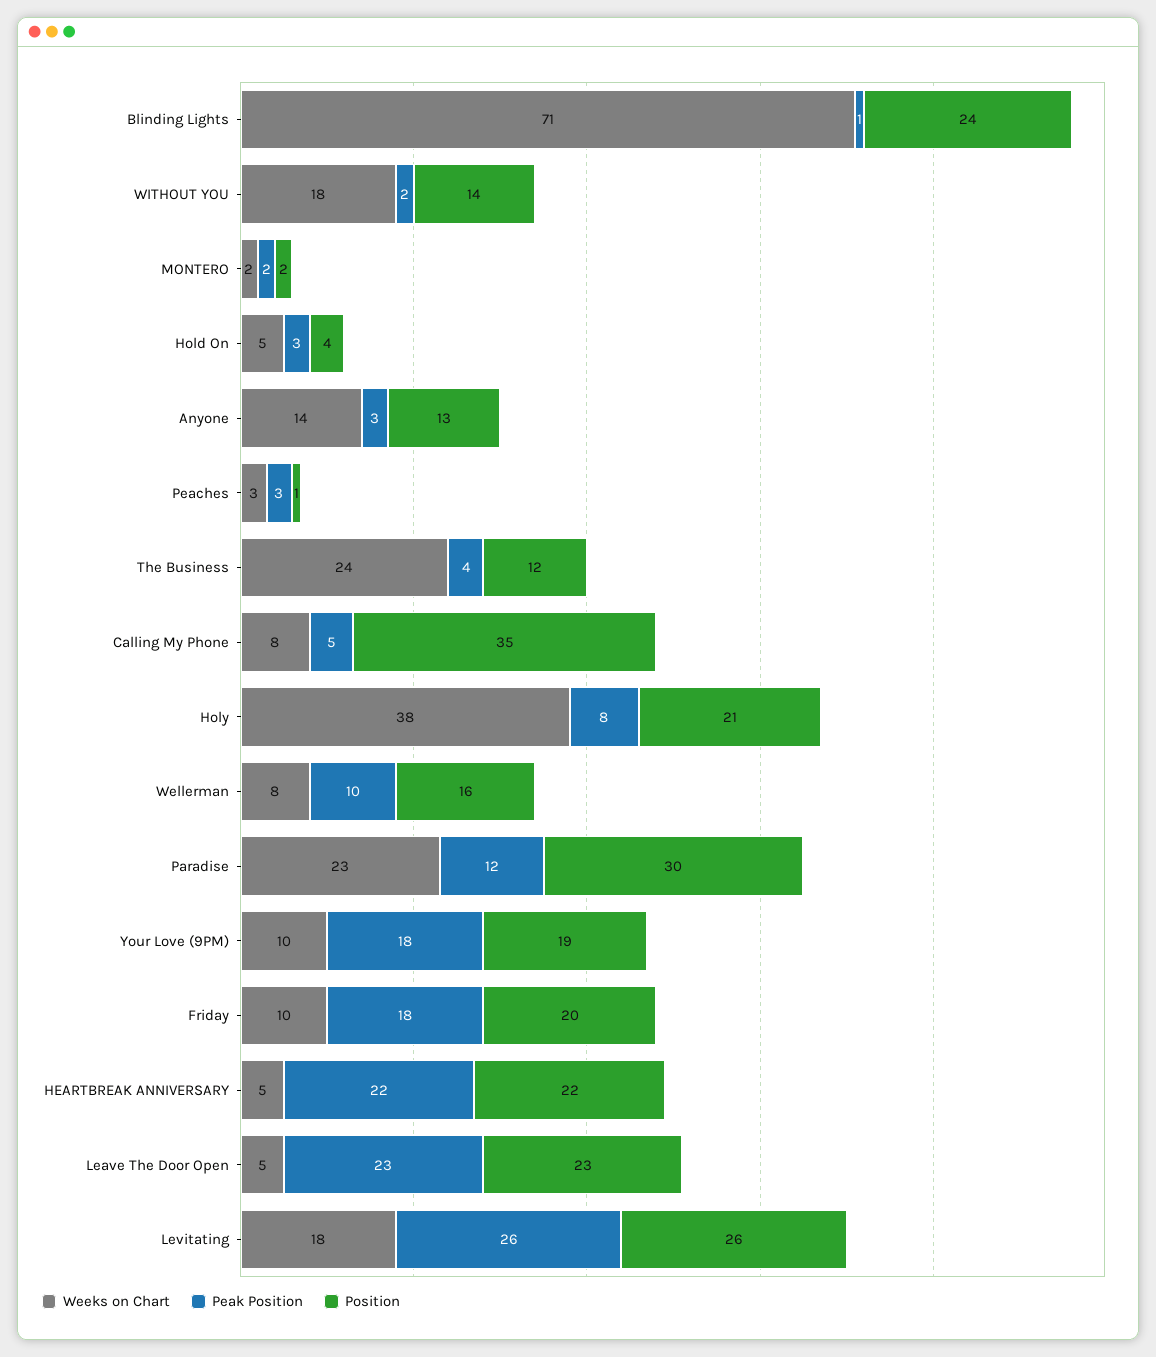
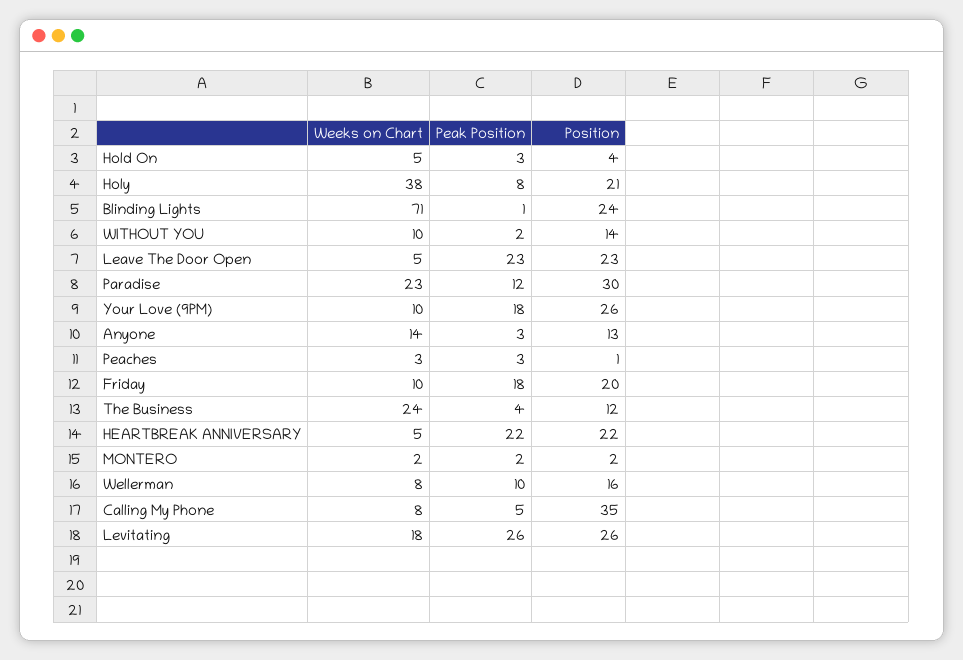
Weeks on Chart, WITHOUT YOU: 18 -> 10
Position, Your Love (9PM): 19 -> 26

